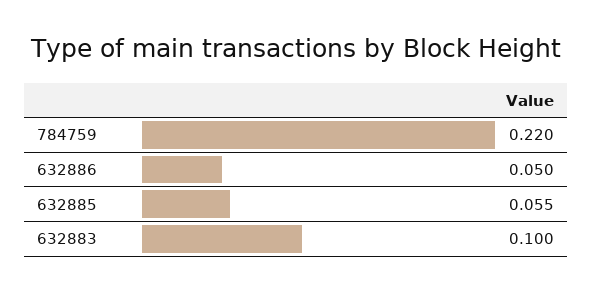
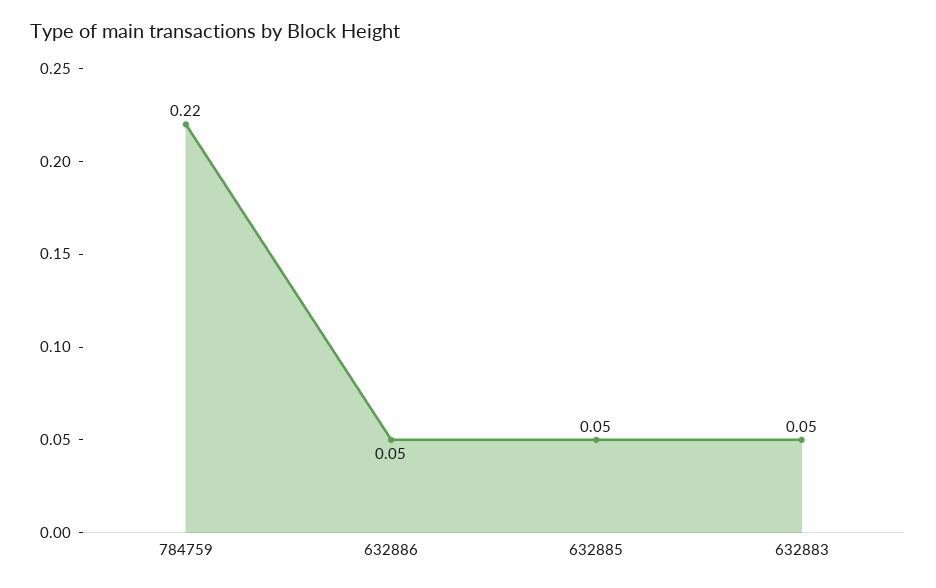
632885: 0.055 -> 0.05
632883: 0.1 -> 0.05

